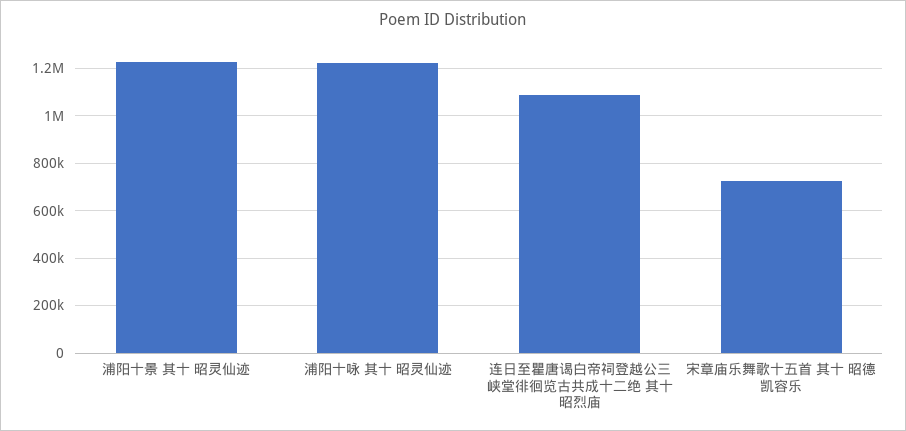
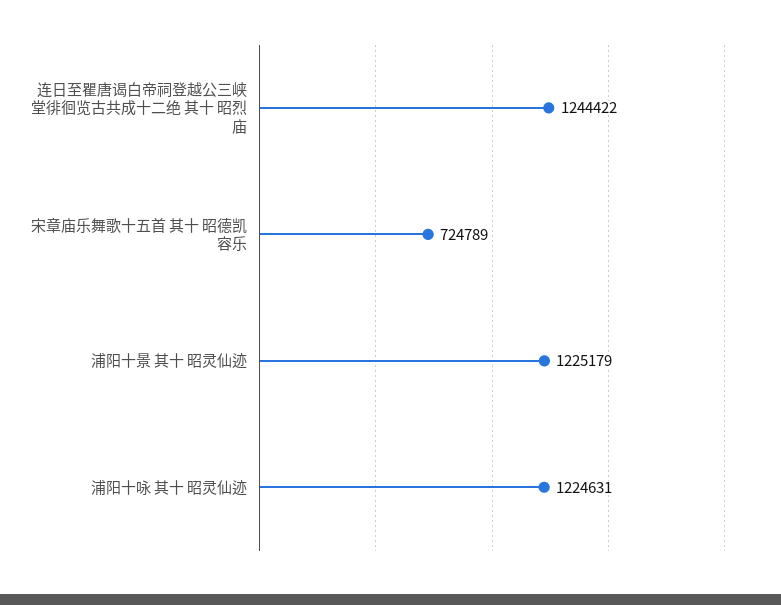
连日至瞿唐谒白帝祠登越公三峡堂徘徊览古共成十二绝 其十 昭烈庙: 1100000 -> 1244422

